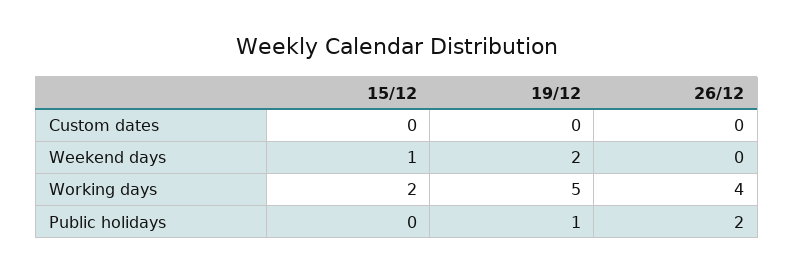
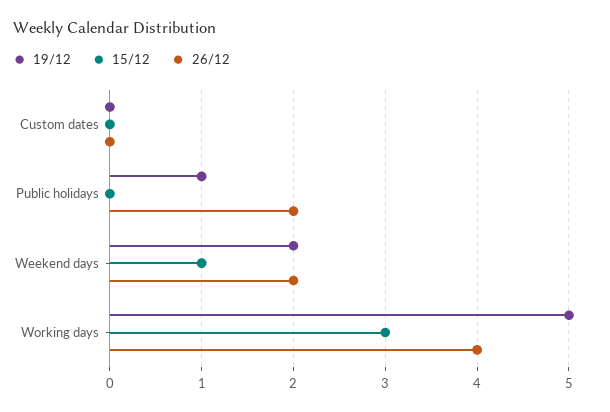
26/12, Weekend days: 0 -> 2
15/12, Working days: 2 -> 3

